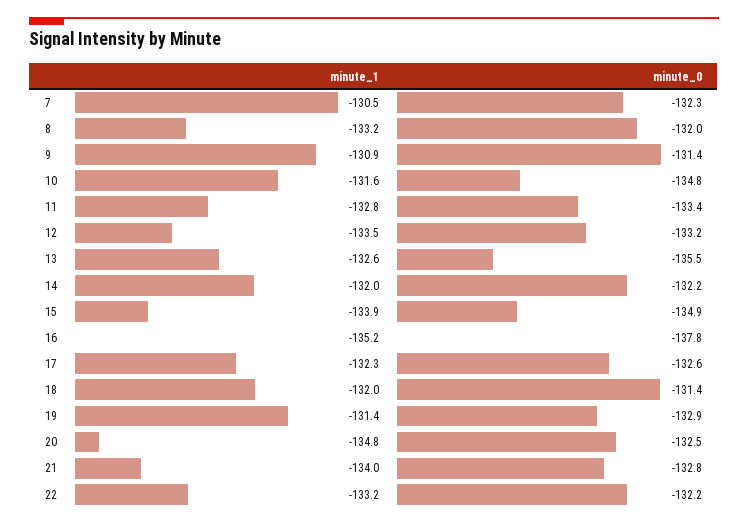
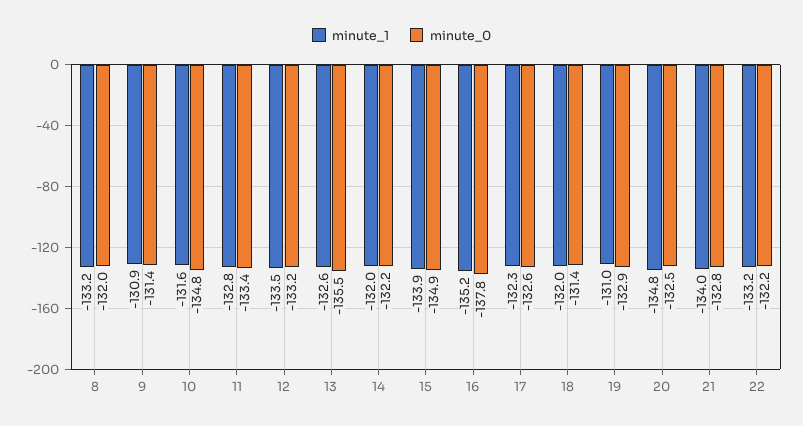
minute_1, 7: -130.5 -> none
minute_0, 7: -132.3 -> none
minute_1, 19: -131.4 -> -131

